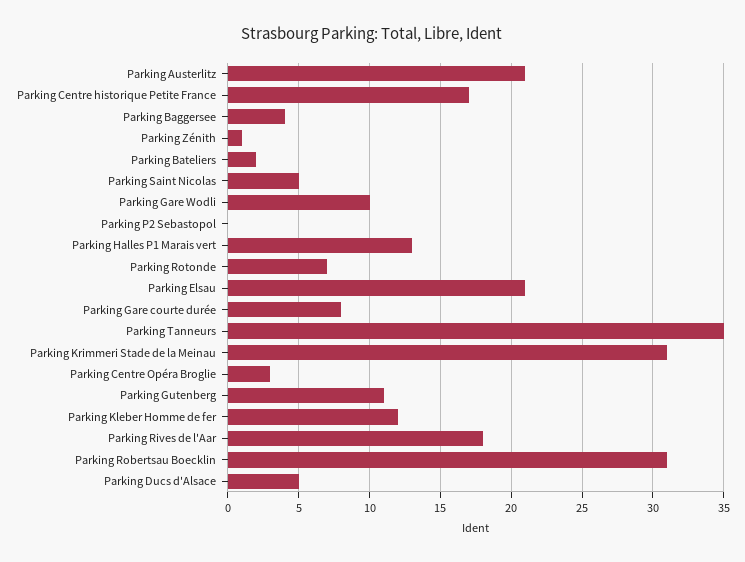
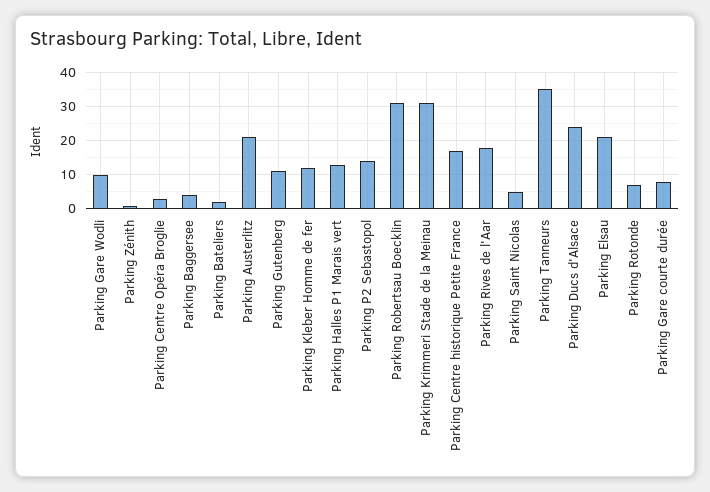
Parking P2 Sebastopol: 0 -> 15
Parking Ducs d'Alsace: 5 -> 25

